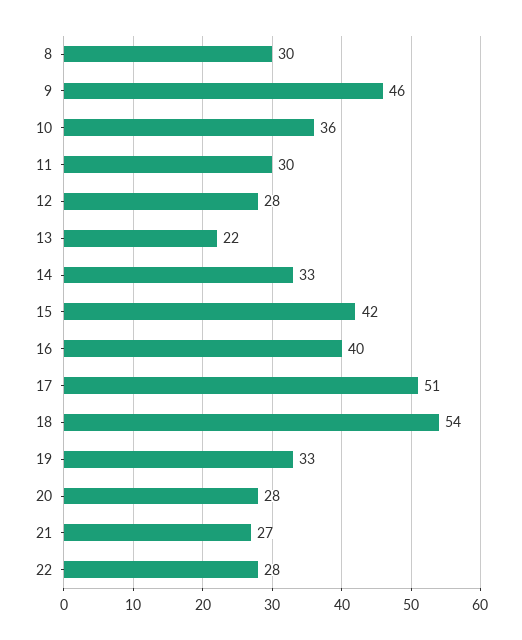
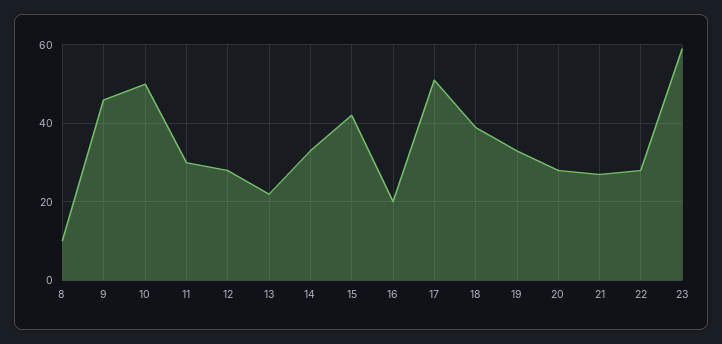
8: 30 -> 10
10: 36 -> 50
16: 40 -> 20
18: 54 -> 40
23: none -> 60

